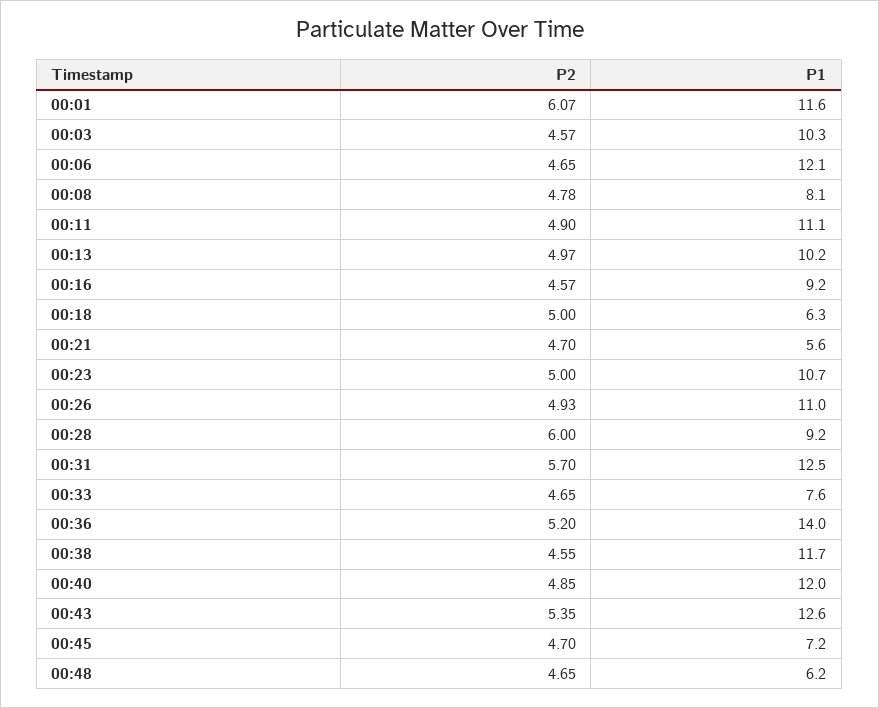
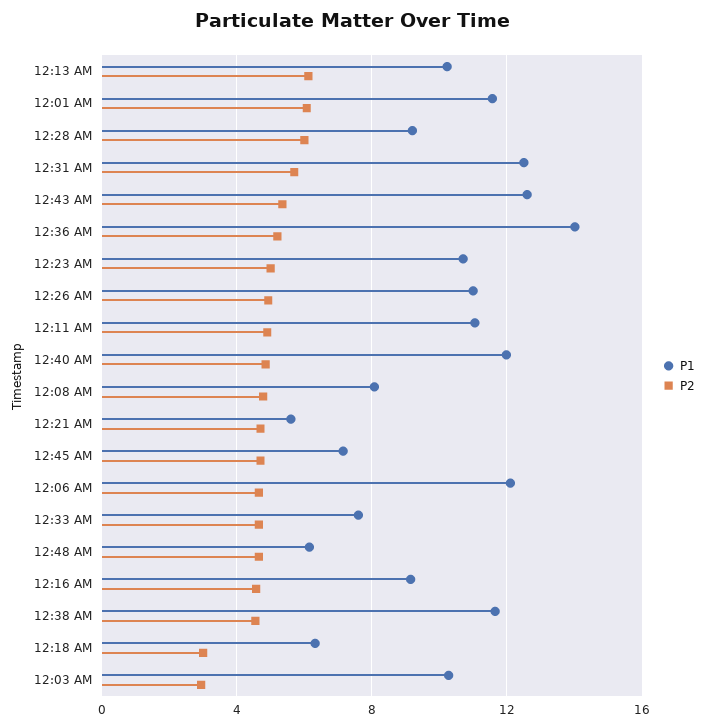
P2, 00:03: 4.57 -> 3
P2, 00:13: 4.97 -> 6
P2, 00:18: 5 -> 3

